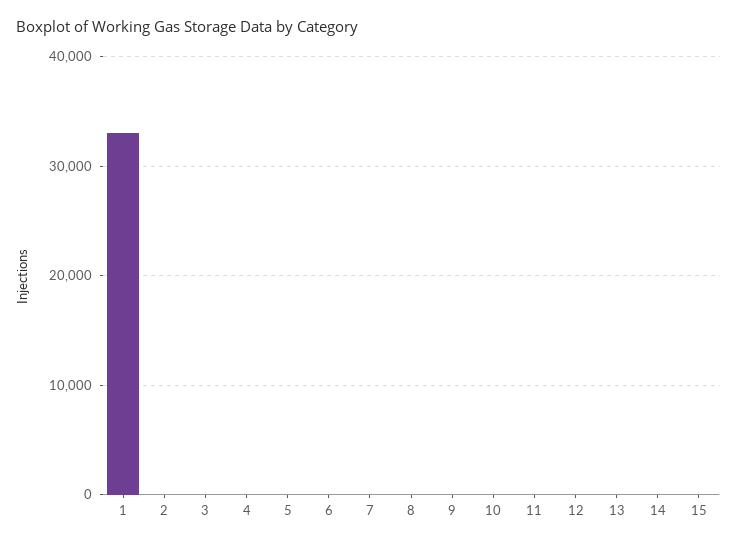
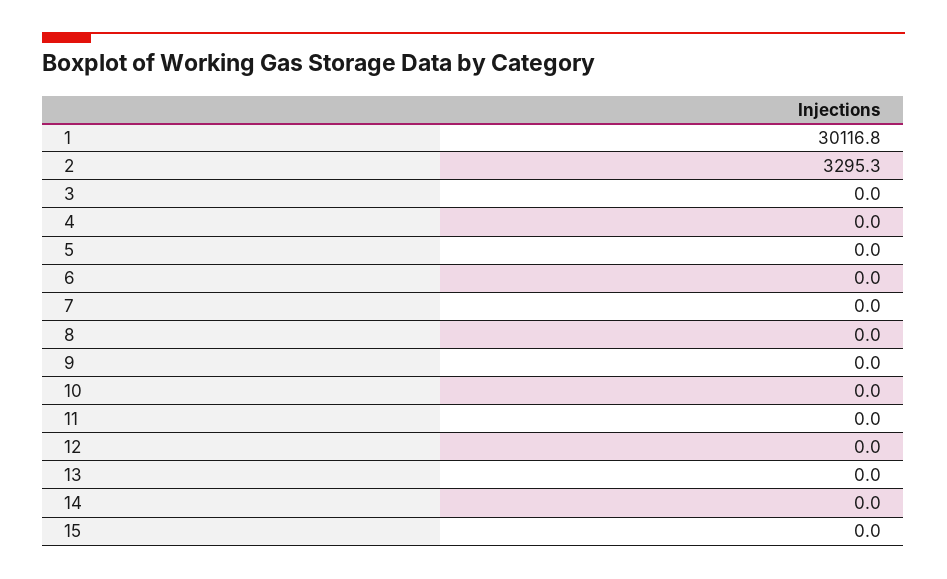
1: 33000 -> 30116.8
2: 0 -> 3295.3

